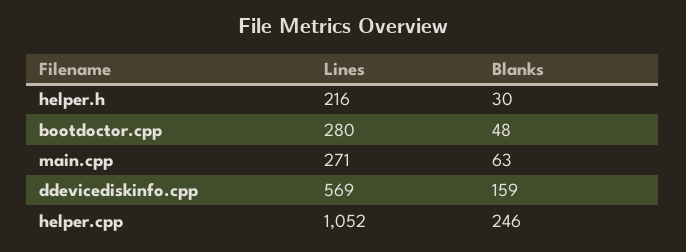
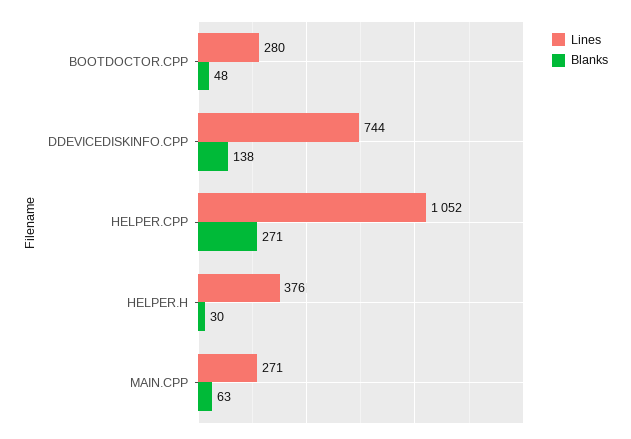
Lines, helper.h: 216 -> 376
Lines, ddevicediskinfo.cpp: 569 -> 744
Blanks, ddevicediskinfo.cpp: 159 -> 138
Blanks, helper.cpp: 246 -> 271

